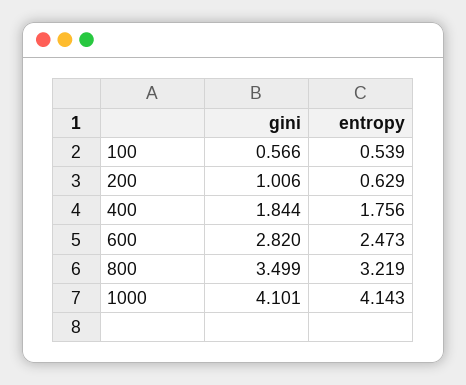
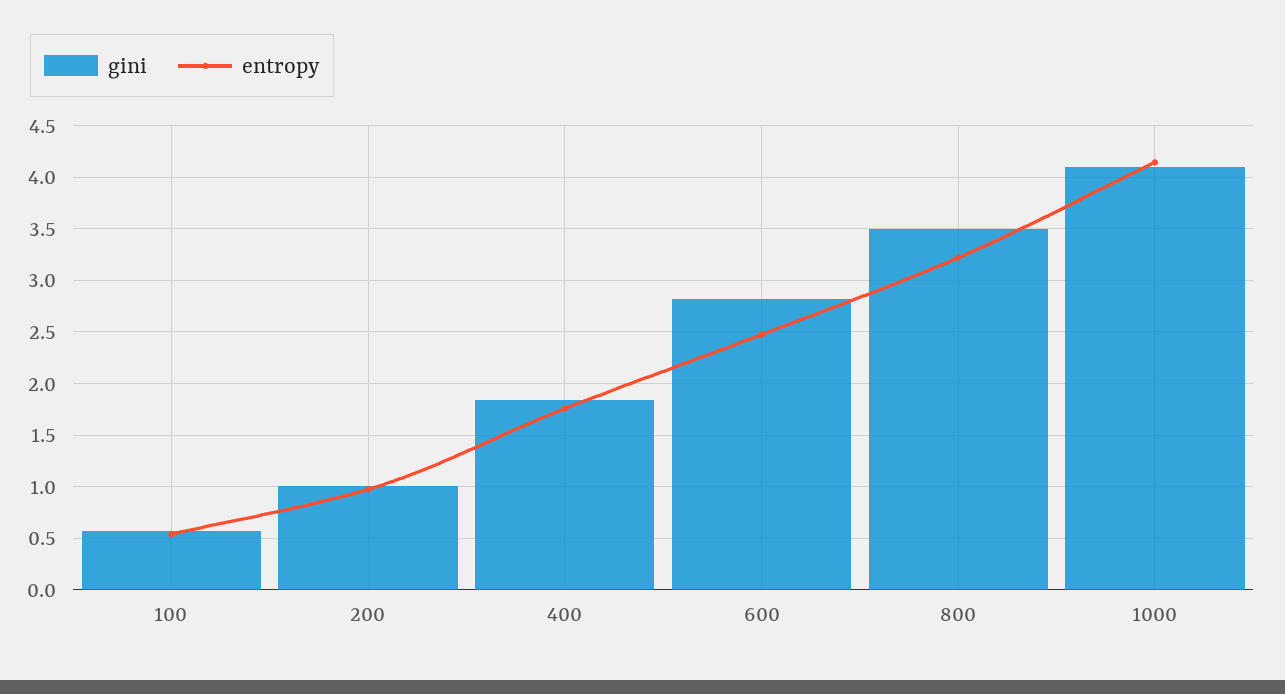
entropy, 200: 0.629 -> 1

